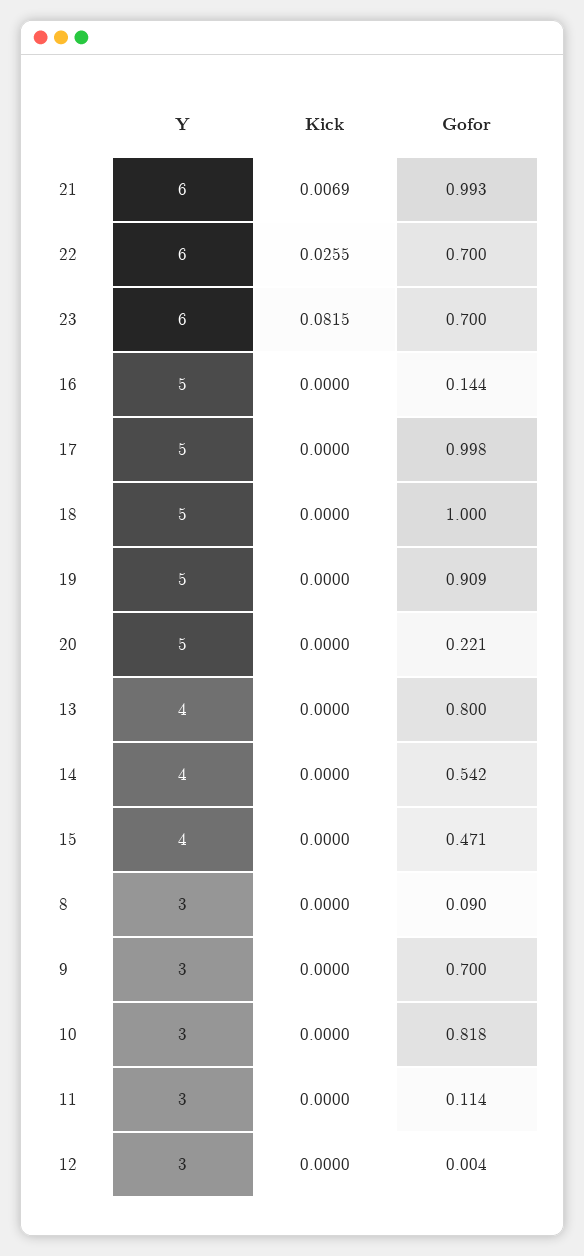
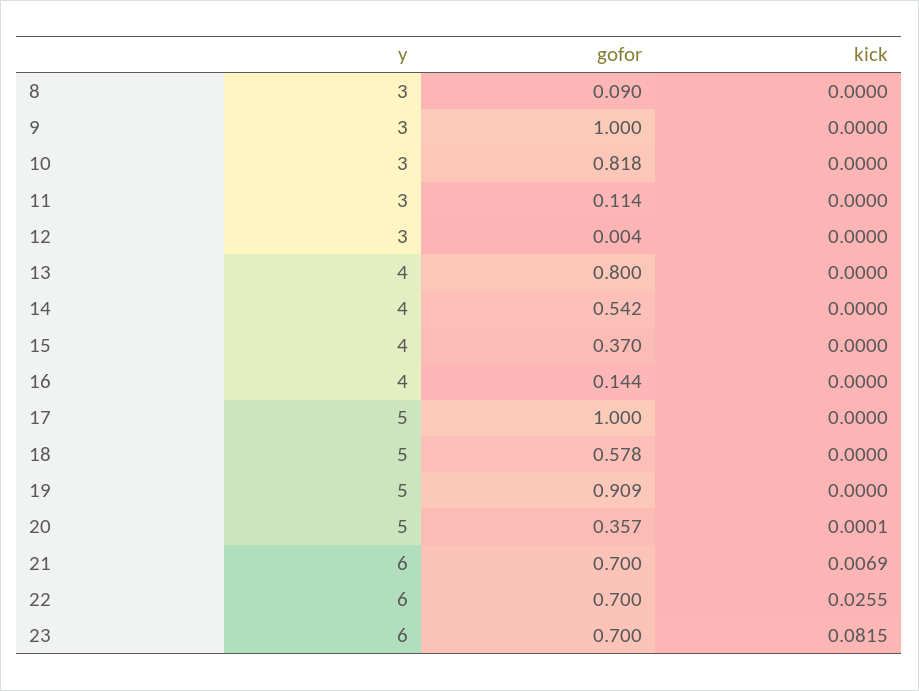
Gofor, 21: 0.993 -> 0.7
Y, 16: 5 -> 4
Gofor, 17: 0.998 -> 1
Gofor, 18: 1 -> 0.578
Kick, 20: 0 -> 0.0001
Gofor, 20: 0.221 -> 0.357
Gofor, 15: 0.471 -> 0.37
Gofor, 9: 0.7 -> 1

